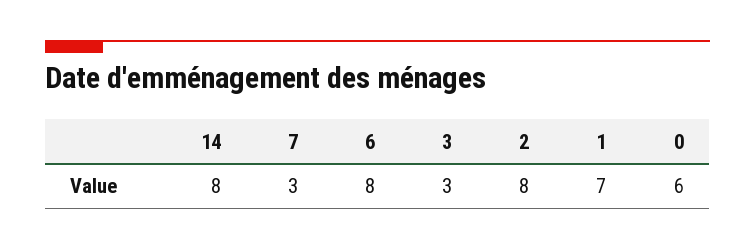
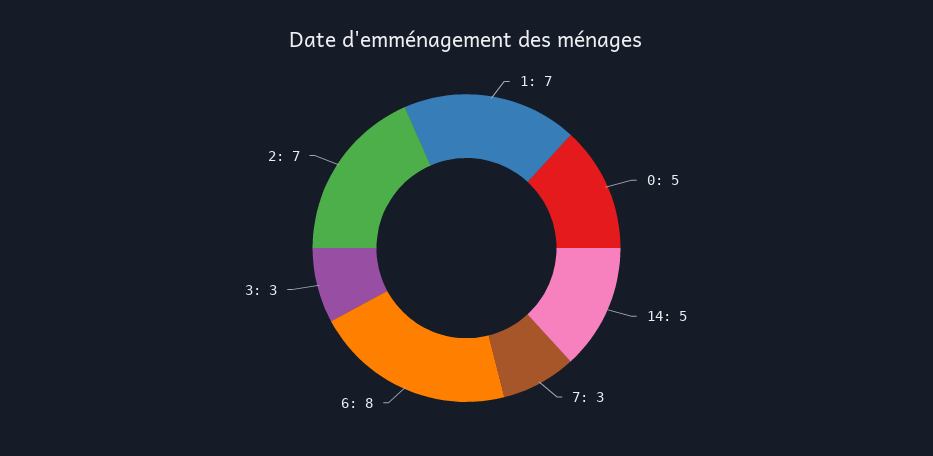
14: 8 -> 5
2: 8 -> 7
0: 6 -> 5

